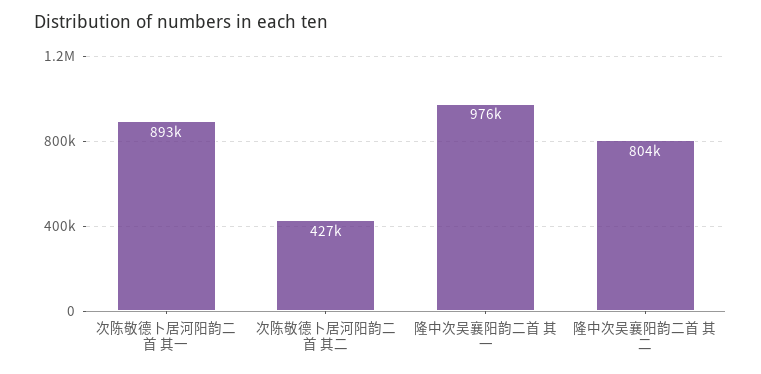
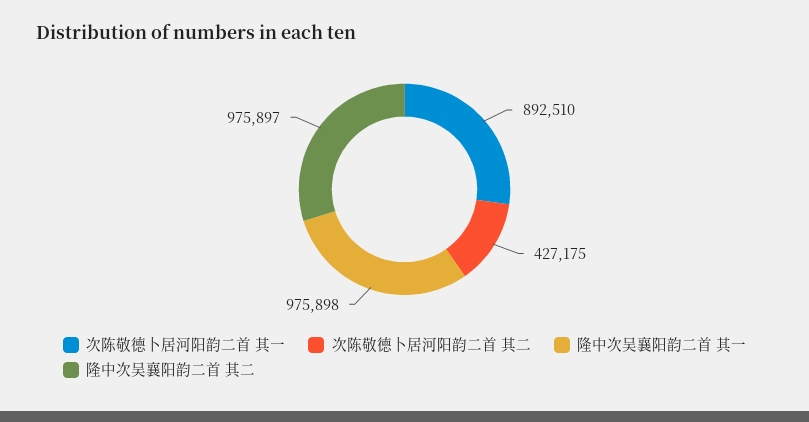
隆中次吴襄阳韵二首 其二: 804000 -> 975897

